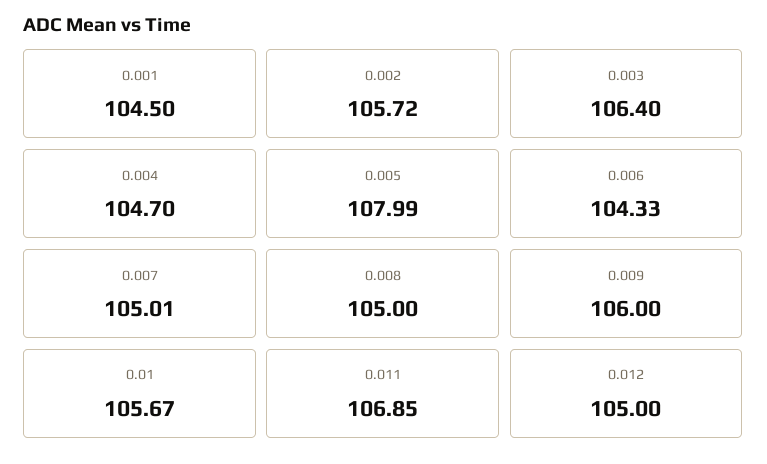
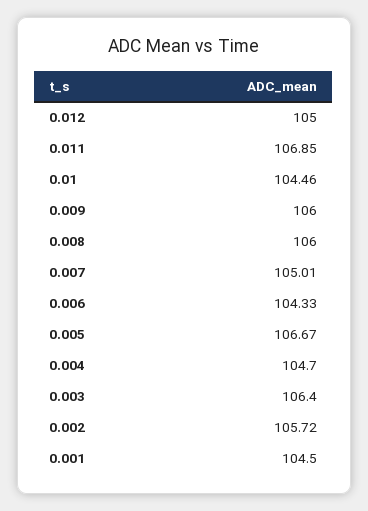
0.005: 107.99 -> 106.67
0.008: 105 -> 106
0.01: 105.67 -> 104.46

